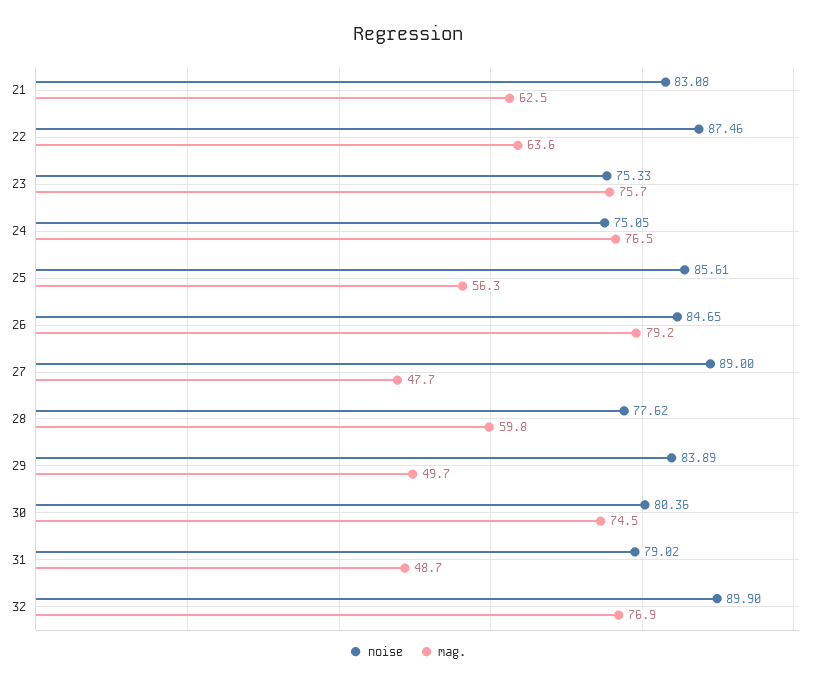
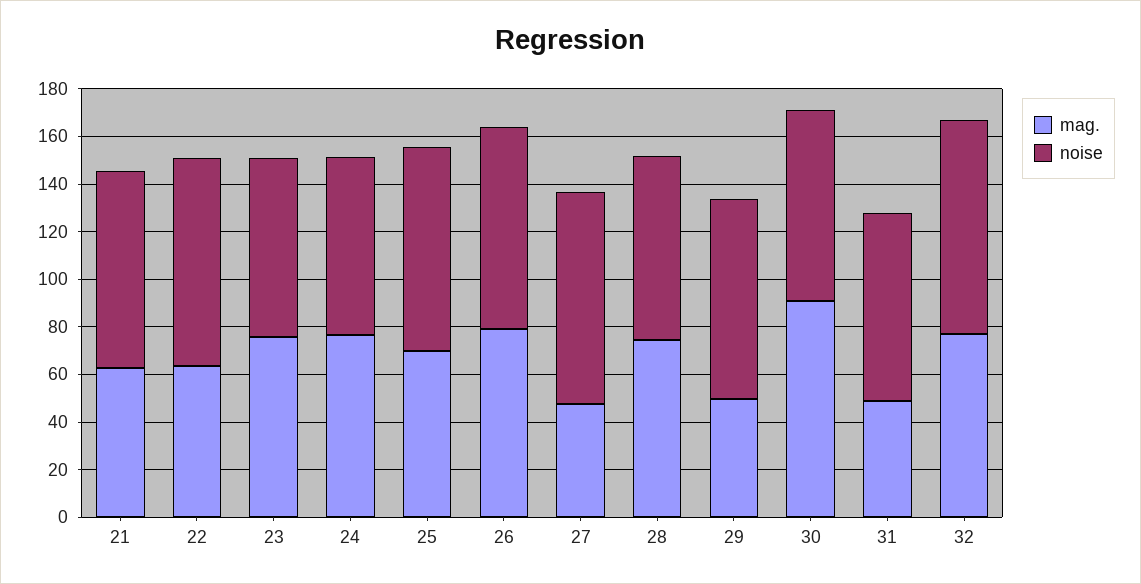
mag., 25: 56.3 -> 70
mag., 28: 59.8 -> 75
mag., 30: 74.5 -> 90

